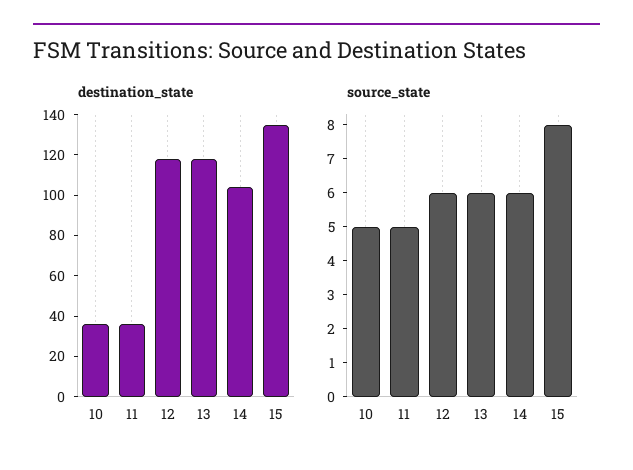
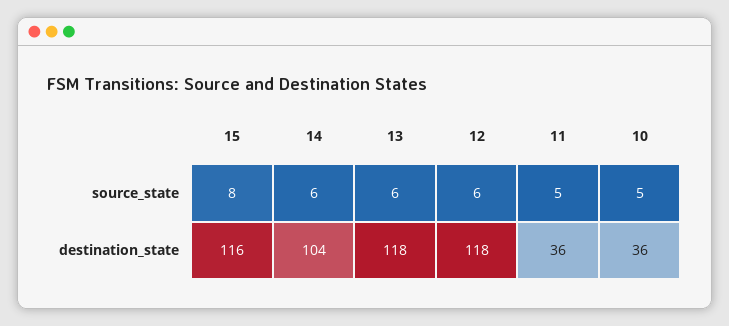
destination_state, 15: 135 -> 116

